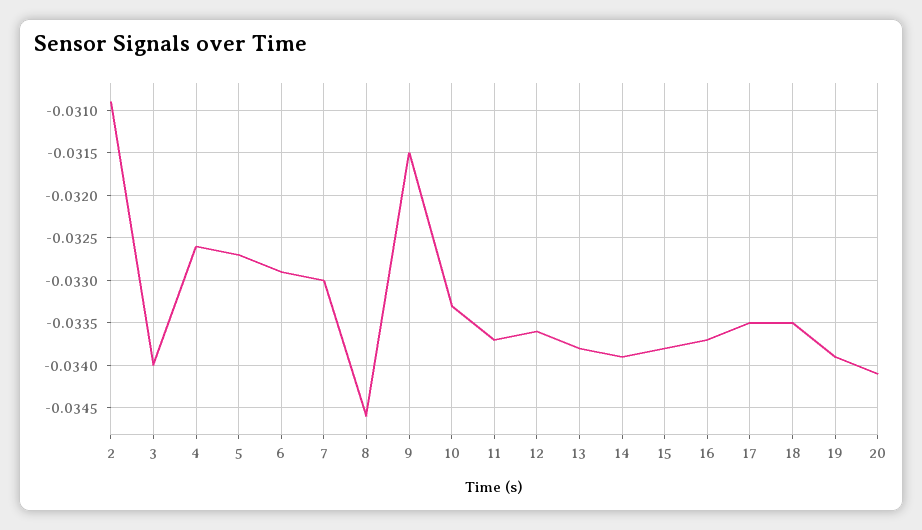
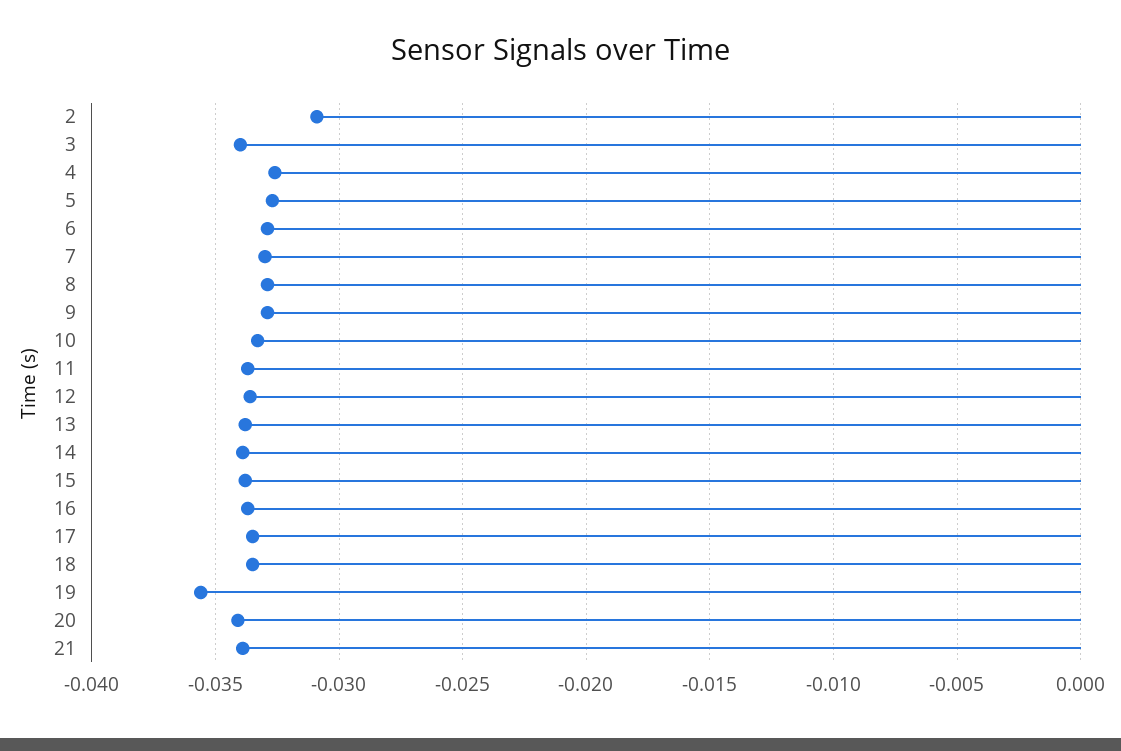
8: -0.0346 -> -0.033
9: -0.0315 -> -0.033
19: -0.0339 -> -0.0355
21: none -> -0.034

